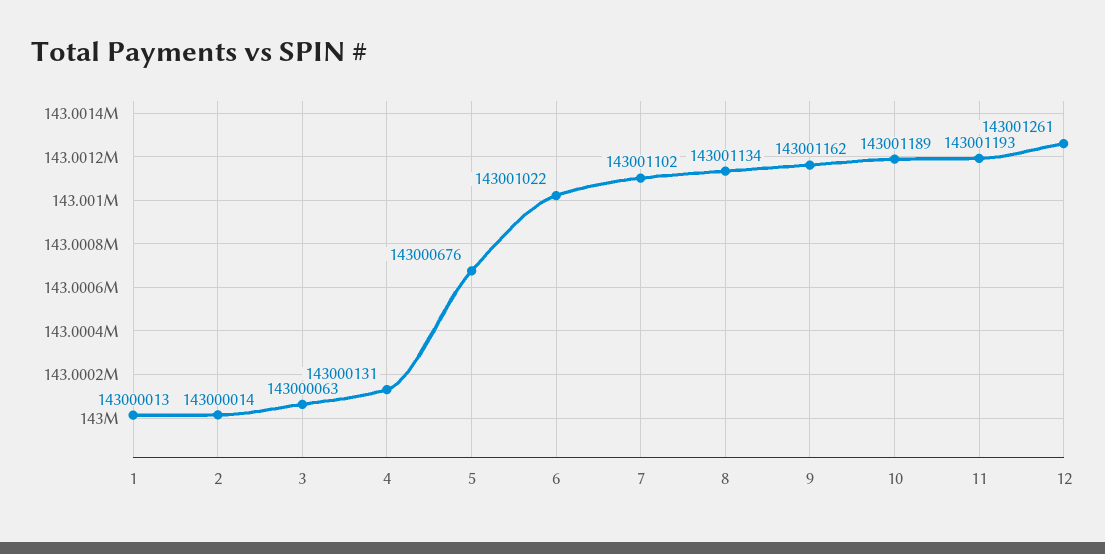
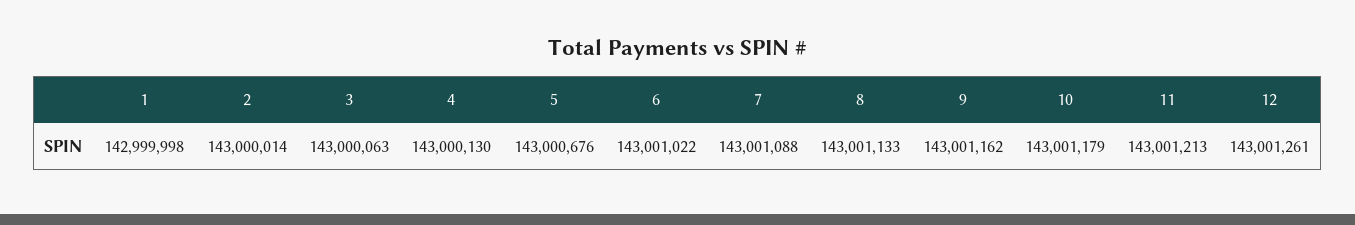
1: 143000013 -> 142999998
4: 143000131 -> 143000130
7: 143001102 -> 143001088
8: 143001134 -> 143001133
10: 143001189 -> 143001179
11: 143001193 -> 143001213

